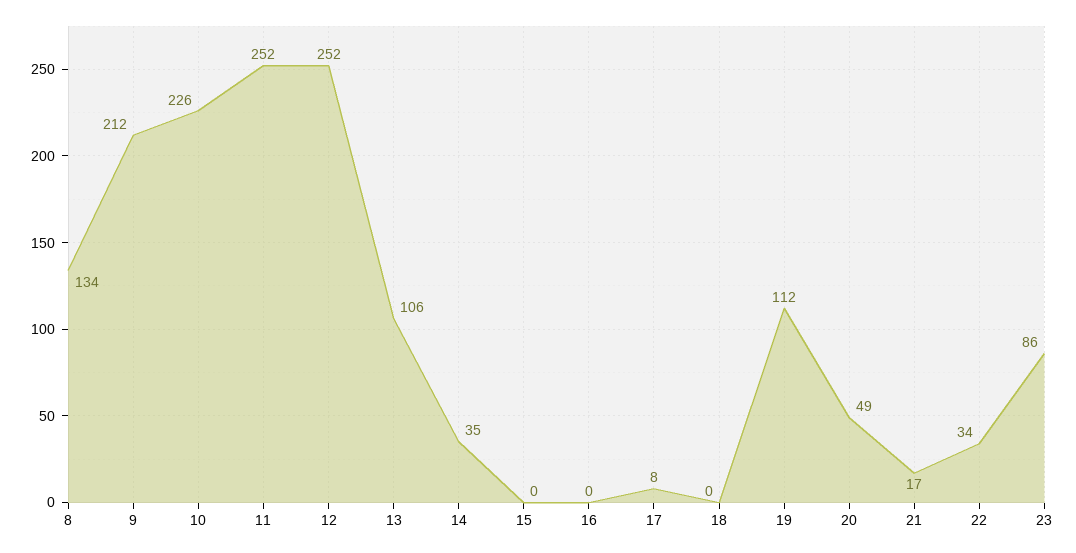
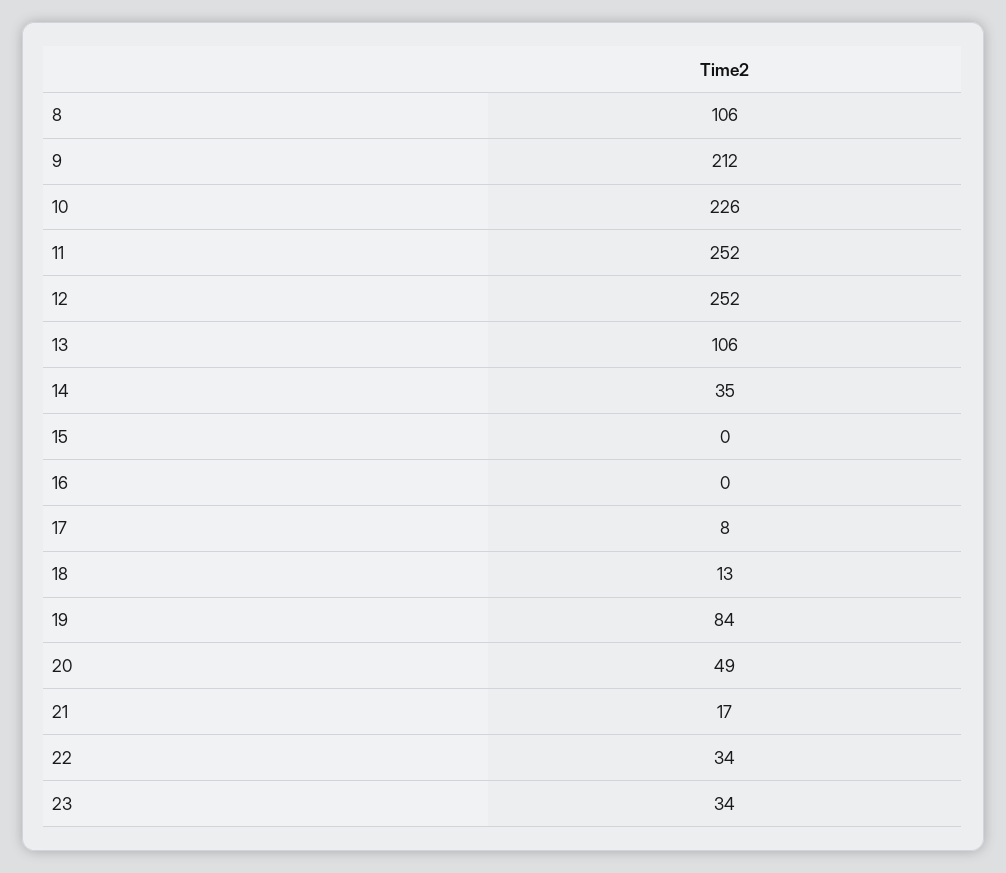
8: 134 -> 106
18: 0 -> 13
19: 112 -> 84
23: 86 -> 34

